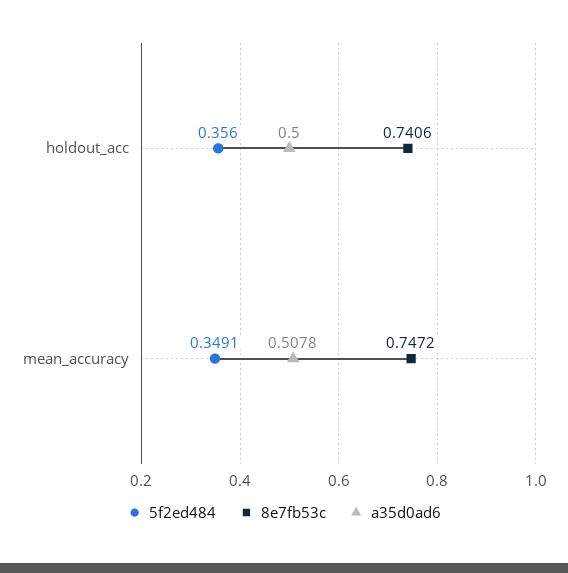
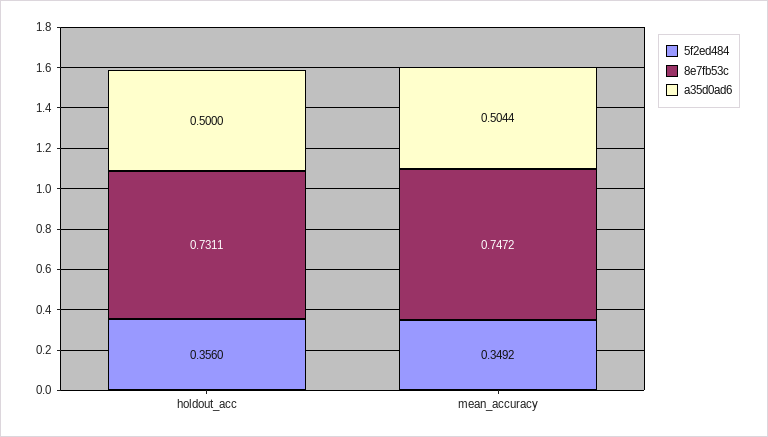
8e7fb53c, holdout_acc: 0.7406 -> 0.7311
5f2ed484, mean_accuracy: 0.3491 -> 0.3492
a35d0ad6, mean_accuracy: 0.5078 -> 0.5044

